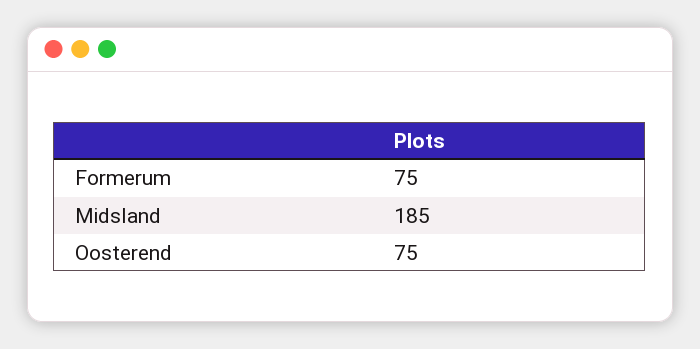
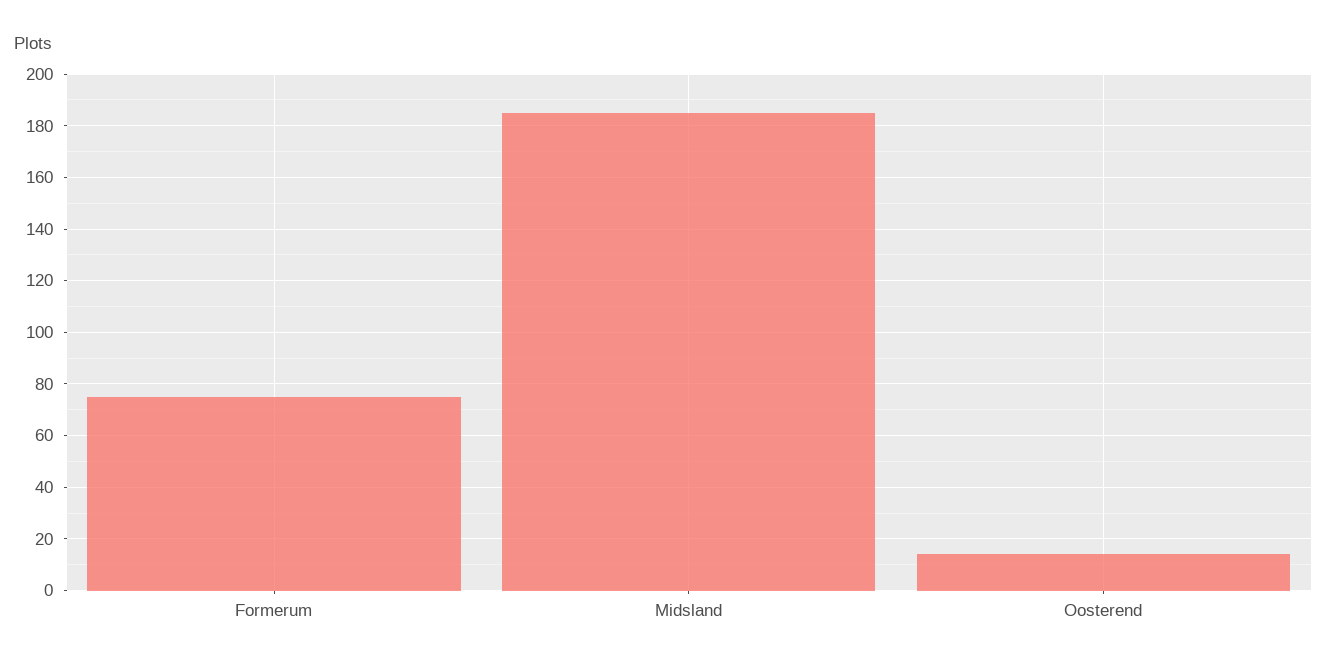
Oosterend: 75 -> 15

